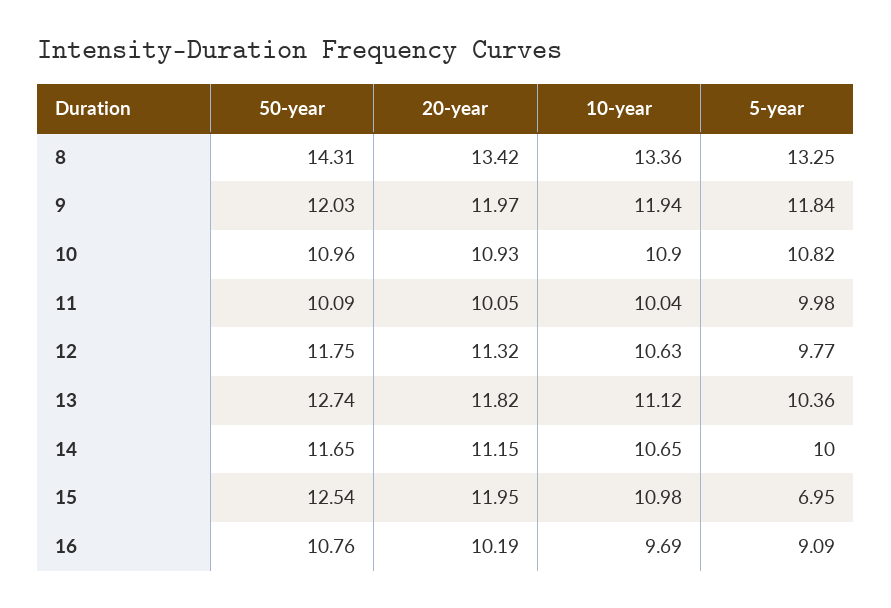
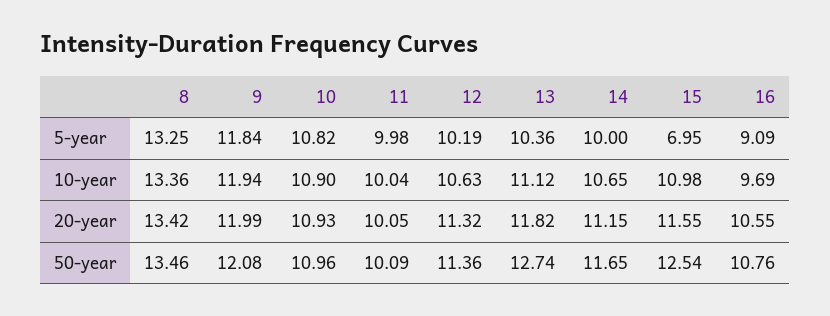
50-year, 8: 14.31 -> 13.46
50-year, 9: 12.03 -> 12.08
20-year, 9: 11.97 -> 11.99
50-year, 12: 11.75 -> 11.36
5-year, 12: 9.77 -> 10.19
20-year, 15: 11.95 -> 11.55
20-year, 16: 10.19 -> 10.55

